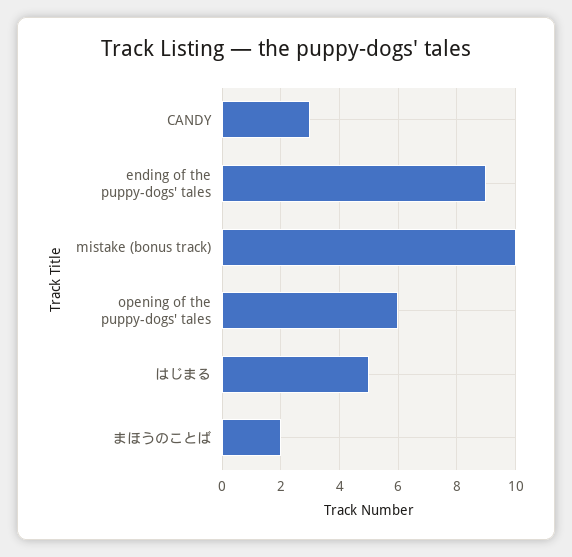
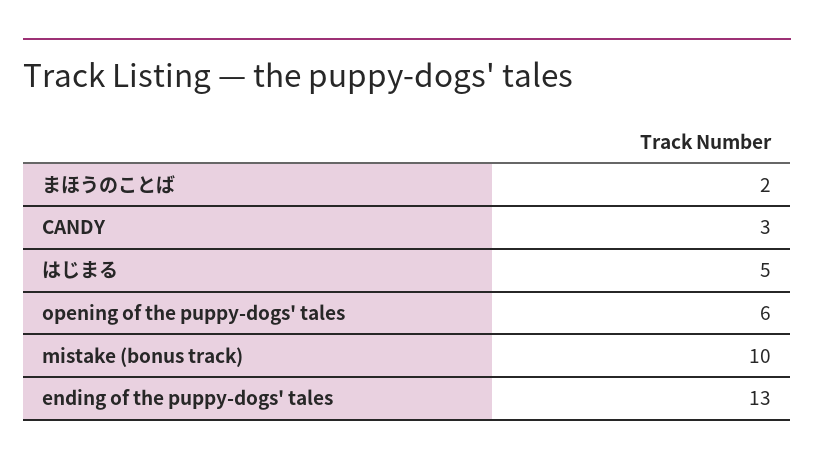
ending of the puppy-dogs' tales: 9 -> 13

